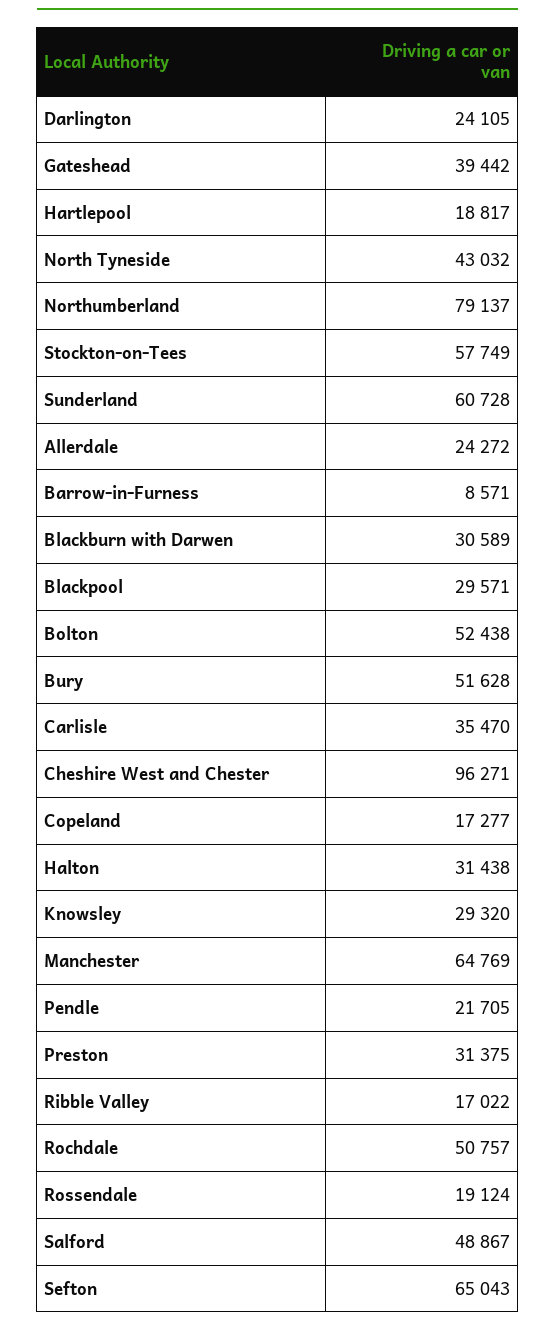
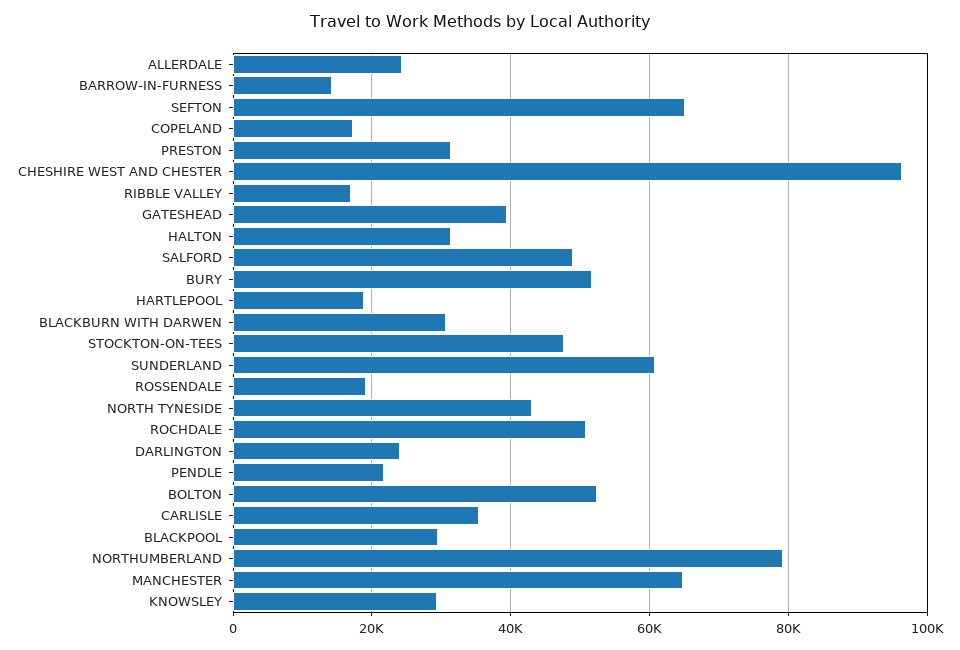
Stockton-on-Tees: 57749 -> 48000
Barrow-in-Furness: 8571 -> 14000

